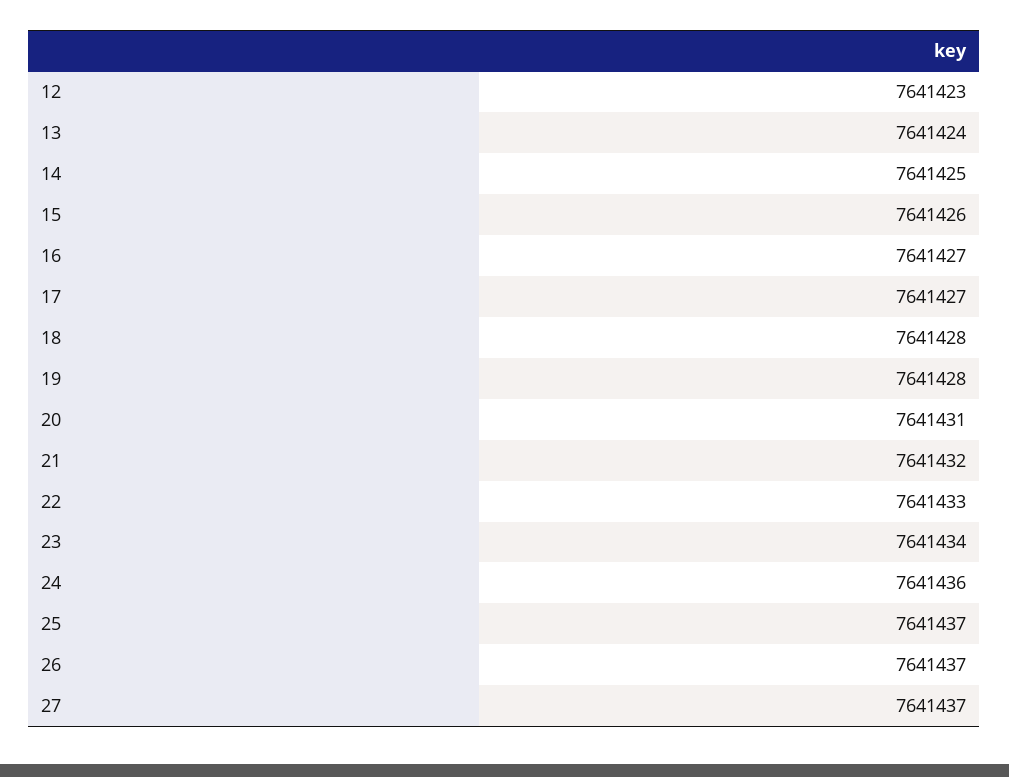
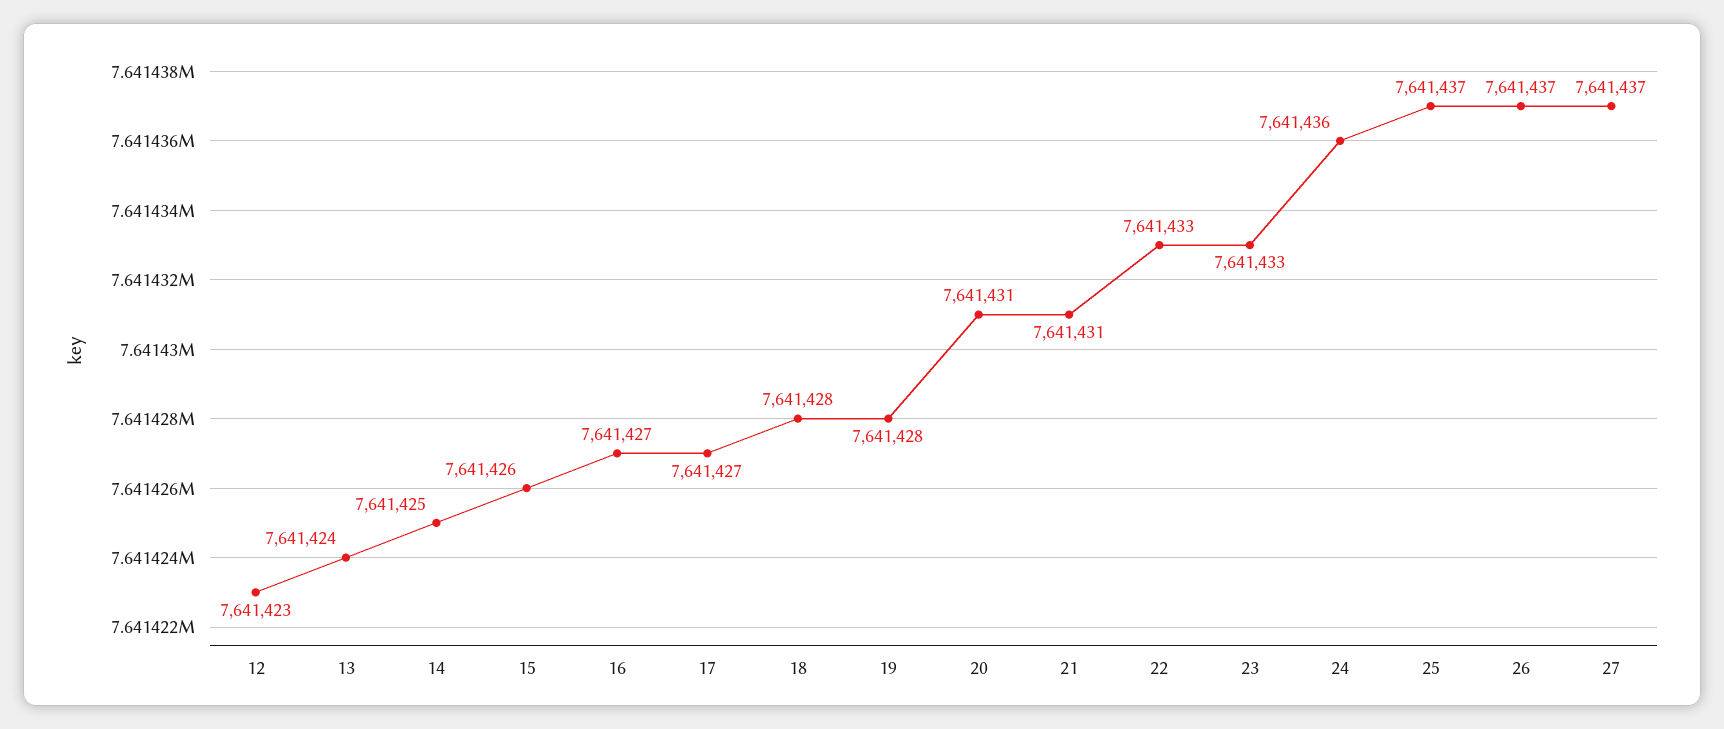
21: 7641432 -> 7641431
23: 7641434 -> 7641433

